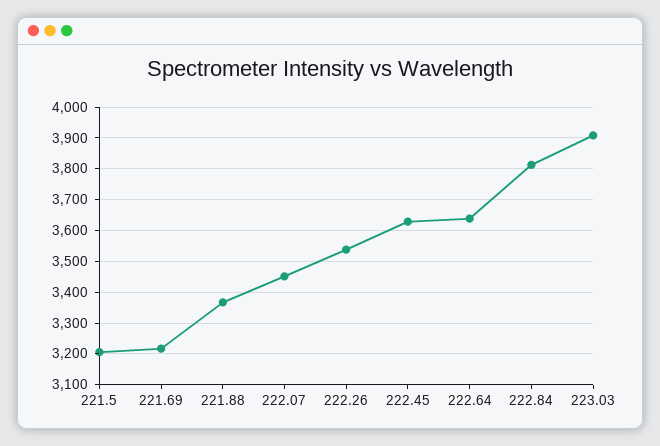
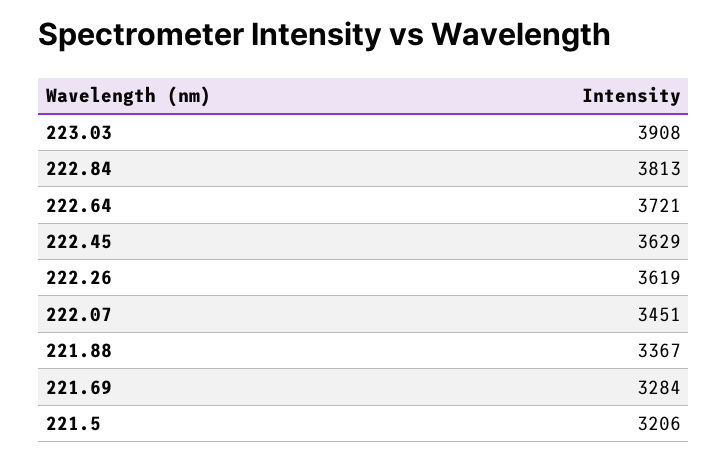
221.69: 3220 -> 3284
222.26: 3540 -> 3619
222.64: 3640 -> 3721

